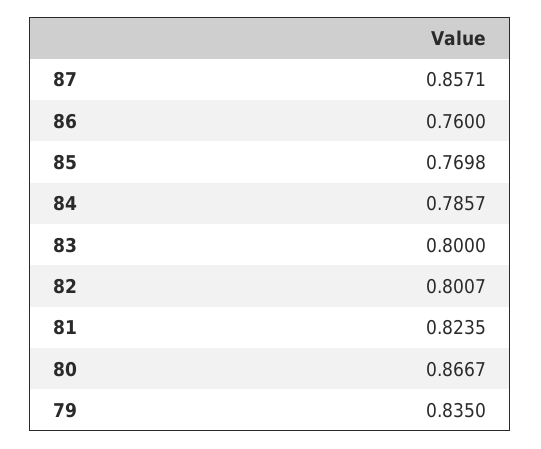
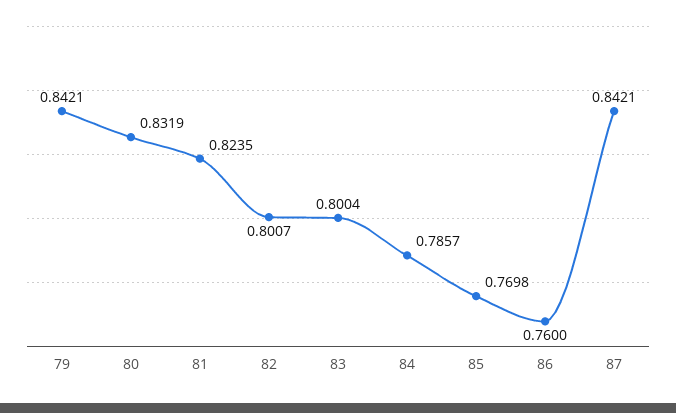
87: 0.8571 -> 0.8421
83: 0.8 -> 0.8004
80: 0.8667 -> 0.8319
79: 0.835 -> 0.8421

